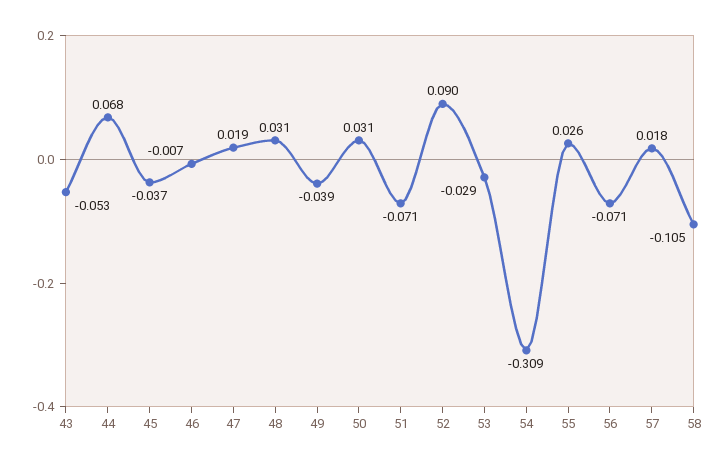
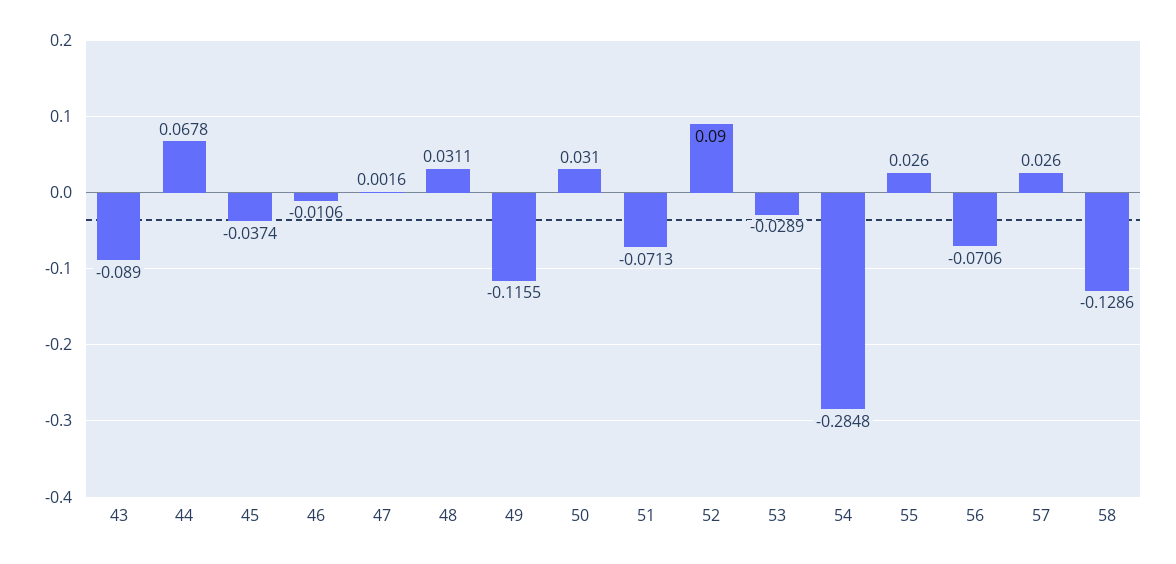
43: -0.053 -> -0.089
46: -0.007 -> -0.0106
47: 0.019 -> 0.0016
49: -0.039 -> -0.1155
54: -0.309 -> -0.2848
57: 0.018 -> 0.026
58: -0.105 -> -0.1286

